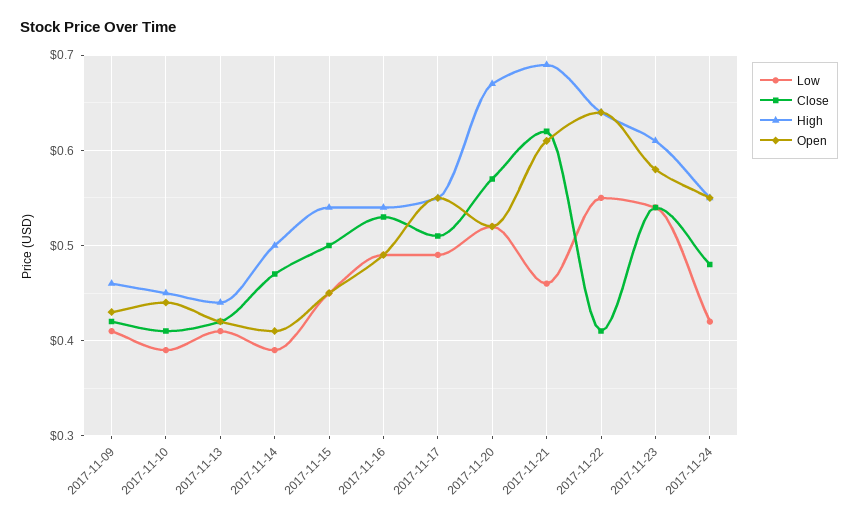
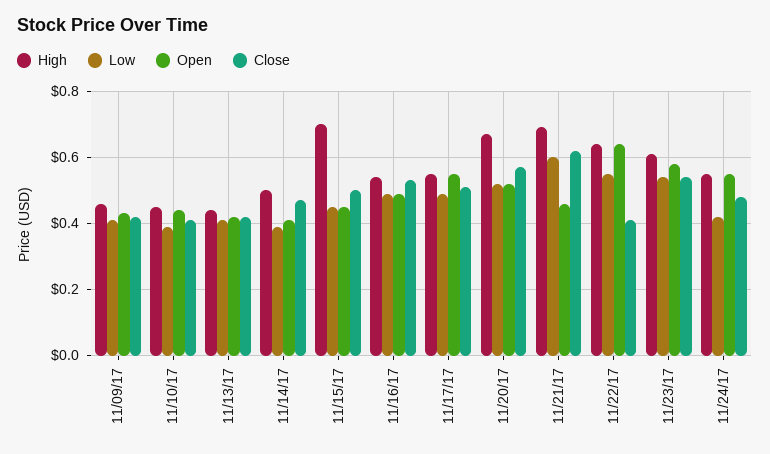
High, 2017-11-15: 0.54 -> 0.7
Low, 2017-11-21: 0.46 -> 0.6
Open, 2017-11-21: 0.61 -> 0.45

